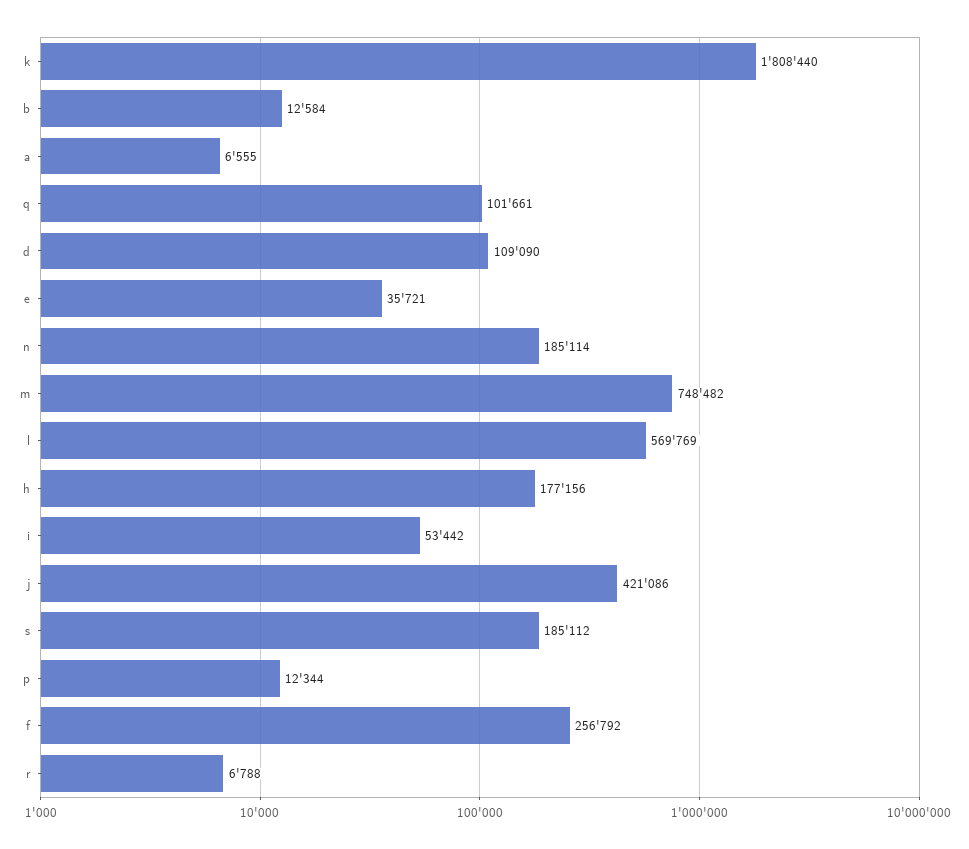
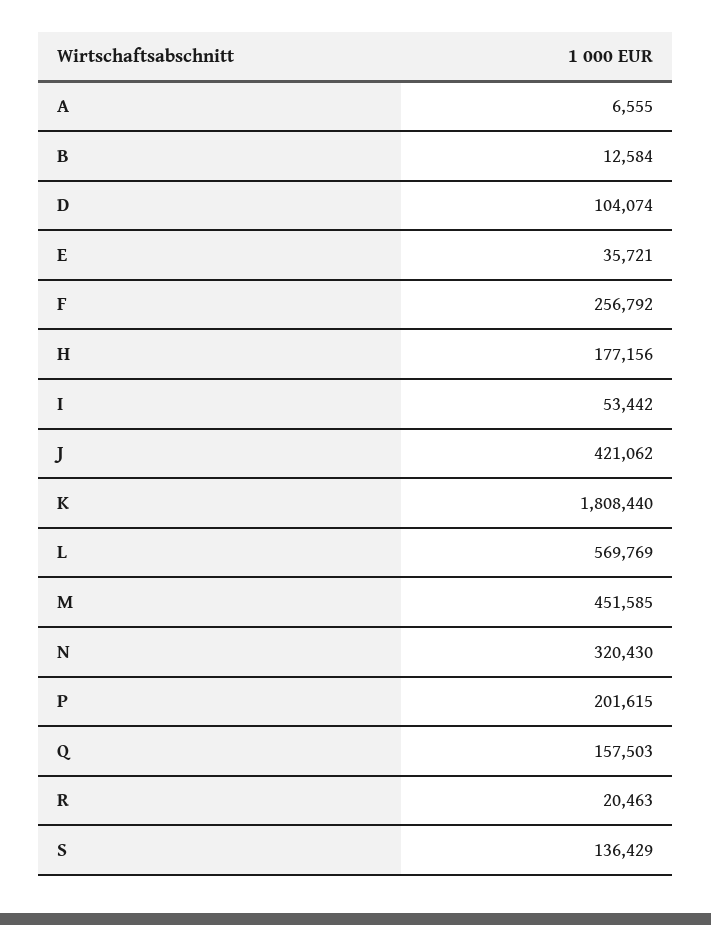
q: 101661 -> 157503
d: 109090 -> 104074
n: 185114 -> 320430
m: 748482 -> 451585
j: 421086 -> 421062
s: 185112 -> 136429
p: 12344 -> 201615
r: 6788 -> 20463

